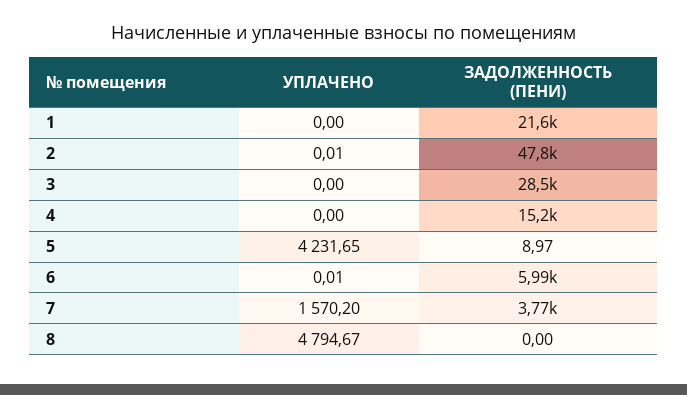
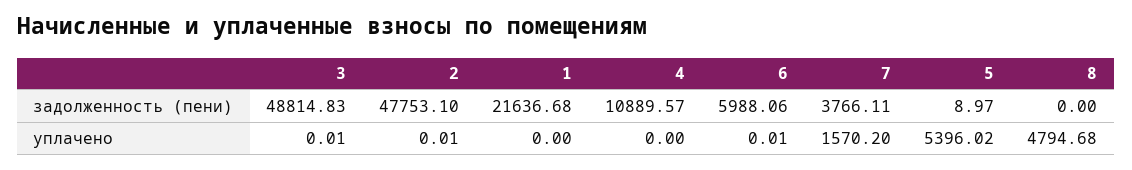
УПЛАЧЕНО, 3: 0 -> 0.01
ЗАДОЛЖЕННОСТЬ (ПЕНИ), 3: 28500 -> 48814.83
ЗАДОЛЖЕННОСТЬ (ПЕНИ), 4: 15200 -> 10889.57
УПЛАЧЕНО, 5: 4231.65 -> 5396.02
УПЛАЧЕНО, 8: 4794.67 -> 4794.68

